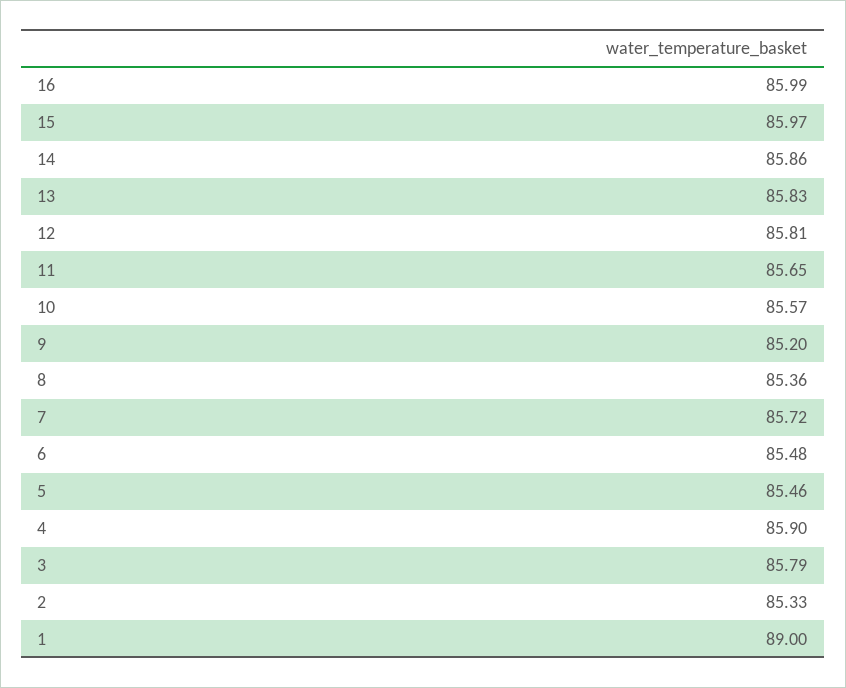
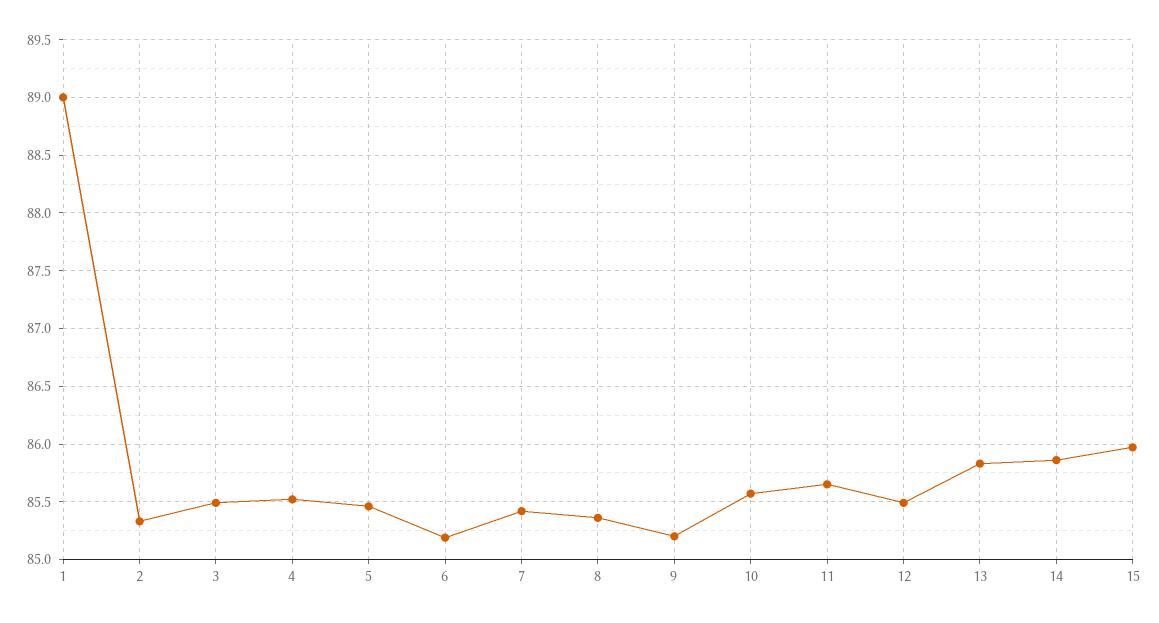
16: 85.99 -> none
12: 85.81 -> 85.5
7: 85.72 -> 85.4
6: 85.48 -> 85.2
4: 85.9 -> 85.5
3: 85.79 -> 85.5

